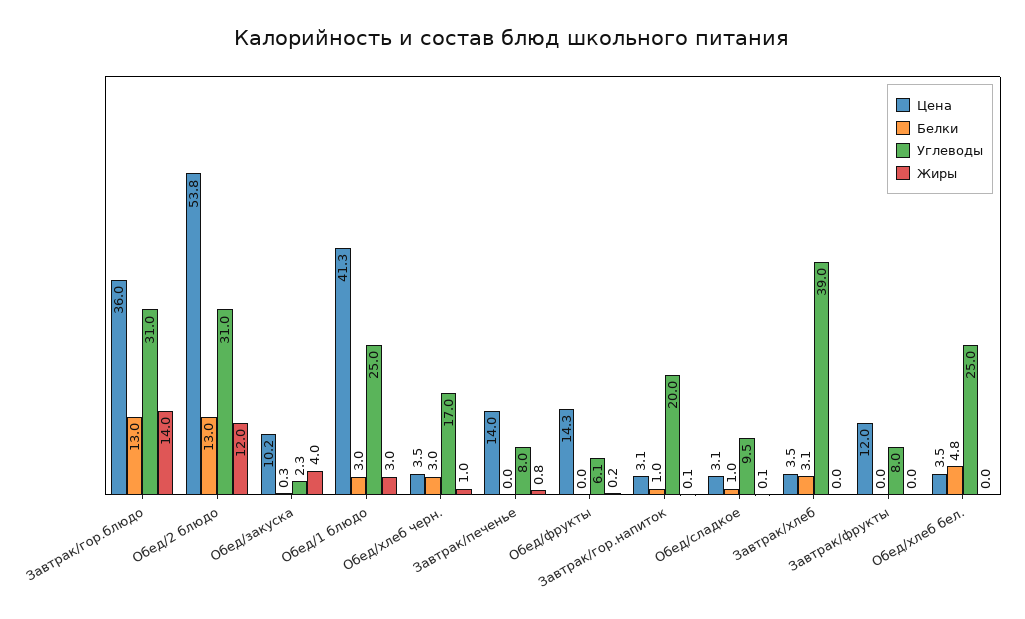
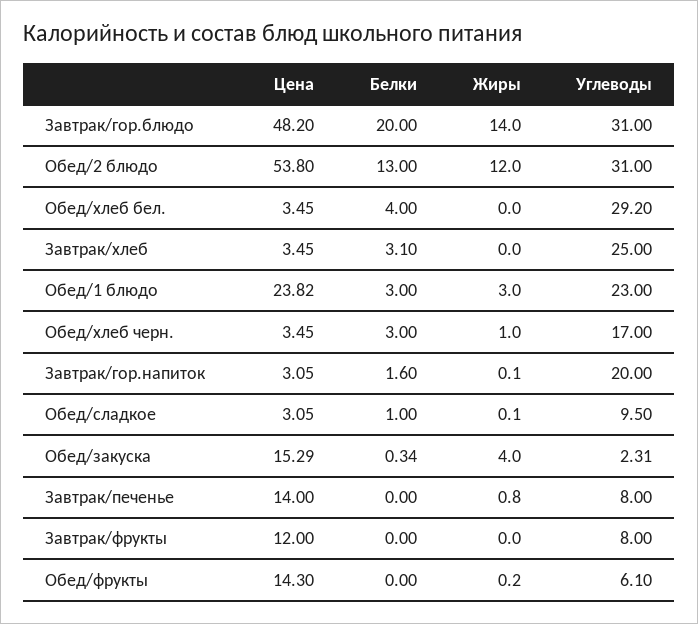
Цена, Завтрак/гор.блюдо: 36 -> 48.2
Белки, Завтрак/гор.блюдо: 13 -> 20
Цена, Обед/закуска: 10.2 -> 15.29
Цена, Обед/1 блюдо: 41.3 -> 23.82
Углеводы, Обед/1 блюдо: 25 -> 23
Белки, Завтрак/гор.напиток: 1 -> 1.6
Углеводы, Завтрак/хлеб: 39 -> 25
Белки, Обед/хлеб бел.: 4.8 -> 4
Углеводы, Обед/хлеб бел.: 25 -> 29.2

